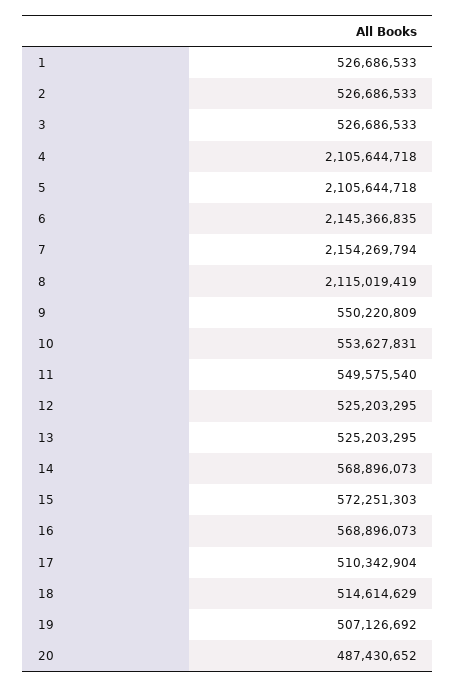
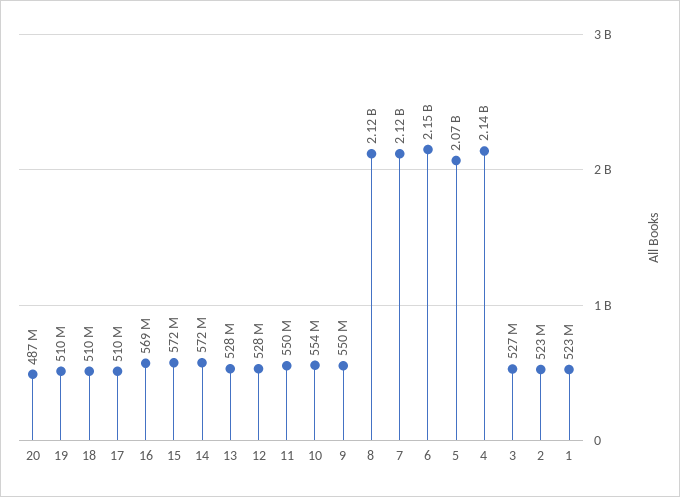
1: 526686533 -> 523000000
2: 526686533 -> 523000000
4: 2105644718 -> 2140000000
5: 2105644718 -> 2070000000
7: 2154269794 -> 2120000000
12: 525203295 -> 528000000
13: 525203295 -> 528000000
14: 568896073 -> 572000000
18: 514614629 -> 510000000
19: 507126692 -> 510000000

